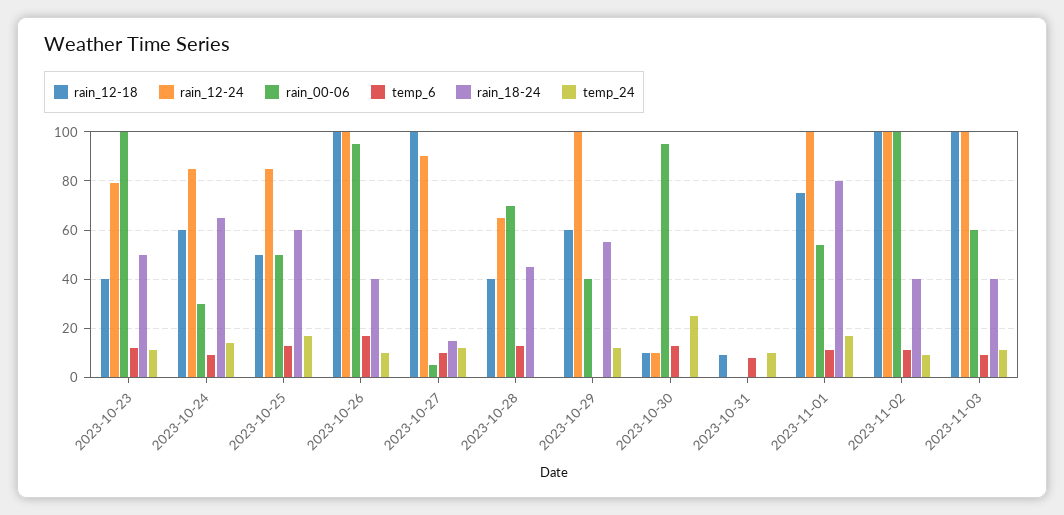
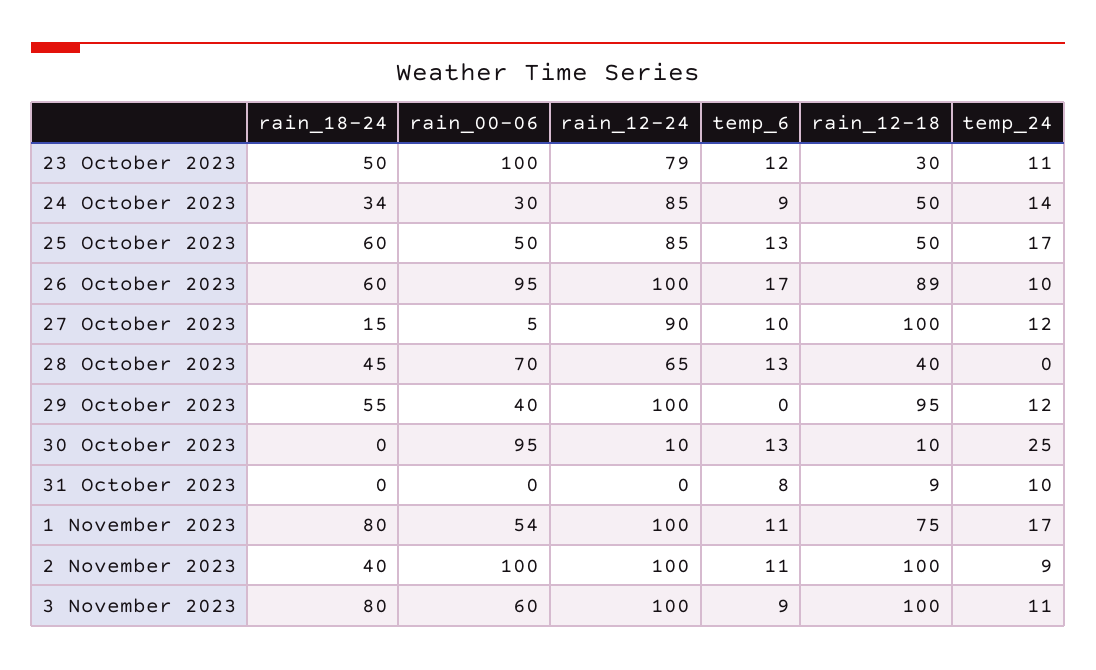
rain_12-18, 2023-10-23: 40 -> 30
rain_12-18, 2023-10-24: 60 -> 50
rain_18-24, 2023-10-24: 65 -> 34
rain_12-18, 2023-10-26: 100 -> 89
rain_18-24, 2023-10-26: 40 -> 60
rain_12-18, 2023-10-29: 60 -> 95
rain_18-24, 2023-11-03: 40 -> 80

